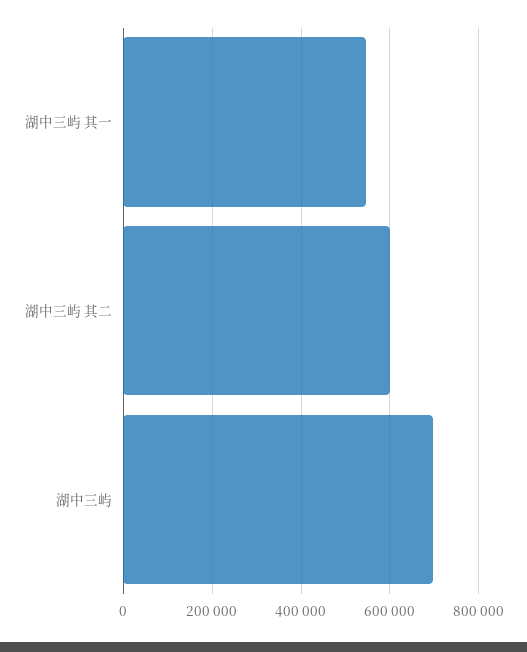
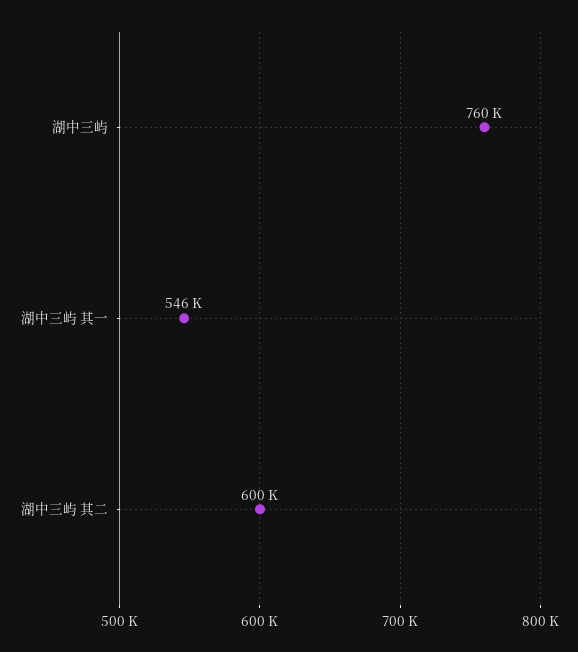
湖中三屿: 700000 -> 760000

